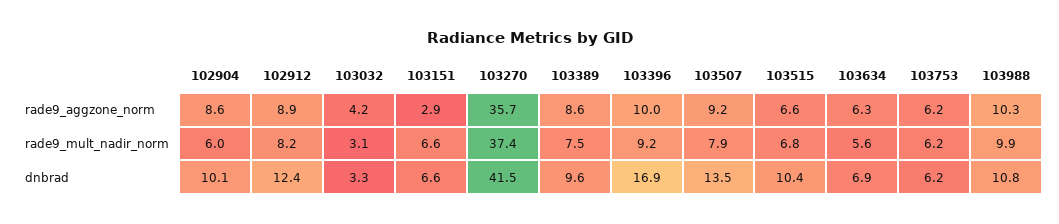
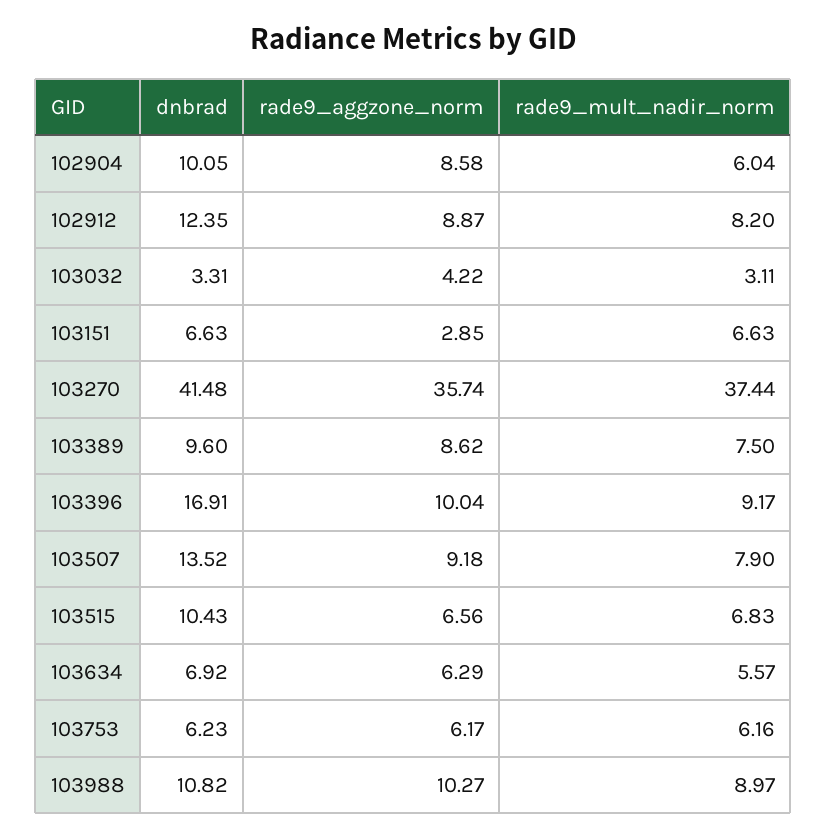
103988, rade9_mult_nadir_norm: 9.9 -> 8.97

